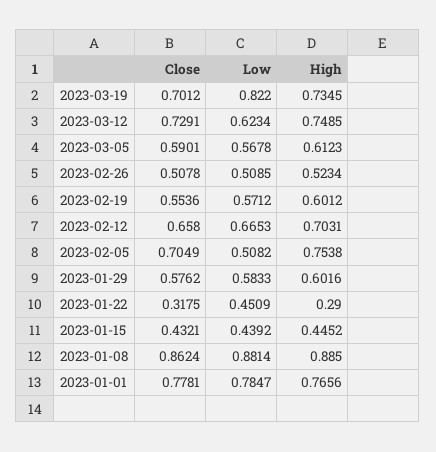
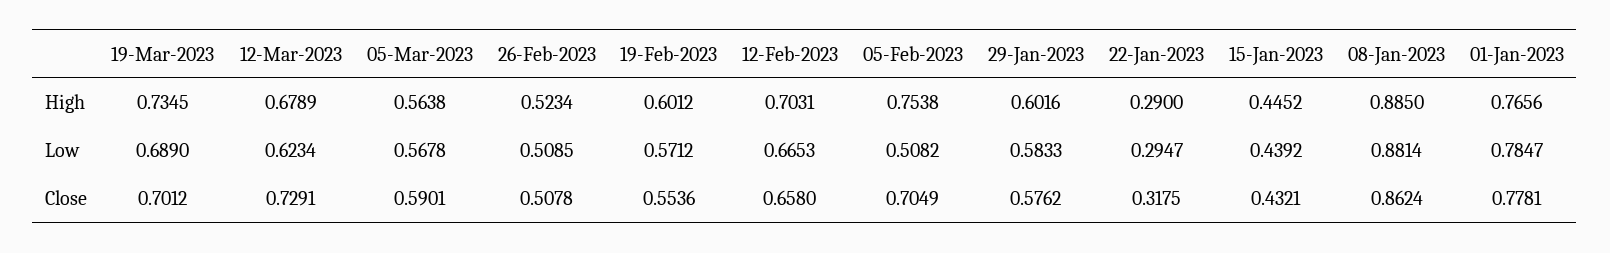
Low, 2023-03-19: 0.822 -> 0.689
High, 2023-03-12: 0.7485 -> 0.6789
High, 2023-03-05: 0.6123 -> 0.5638
Low, 2023-01-22: 0.4509 -> 0.2947

